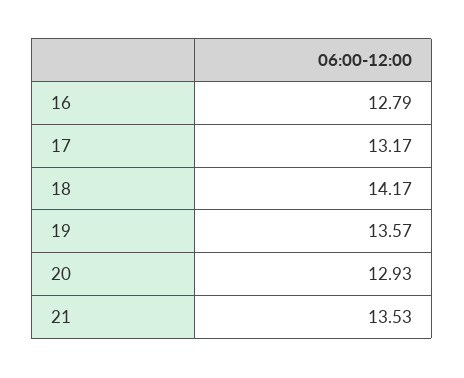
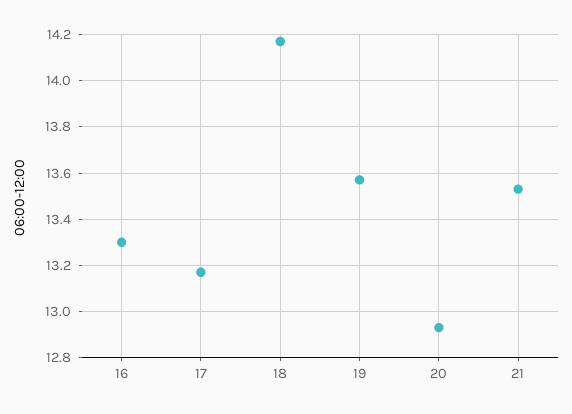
16: 12.79 -> 13.3

